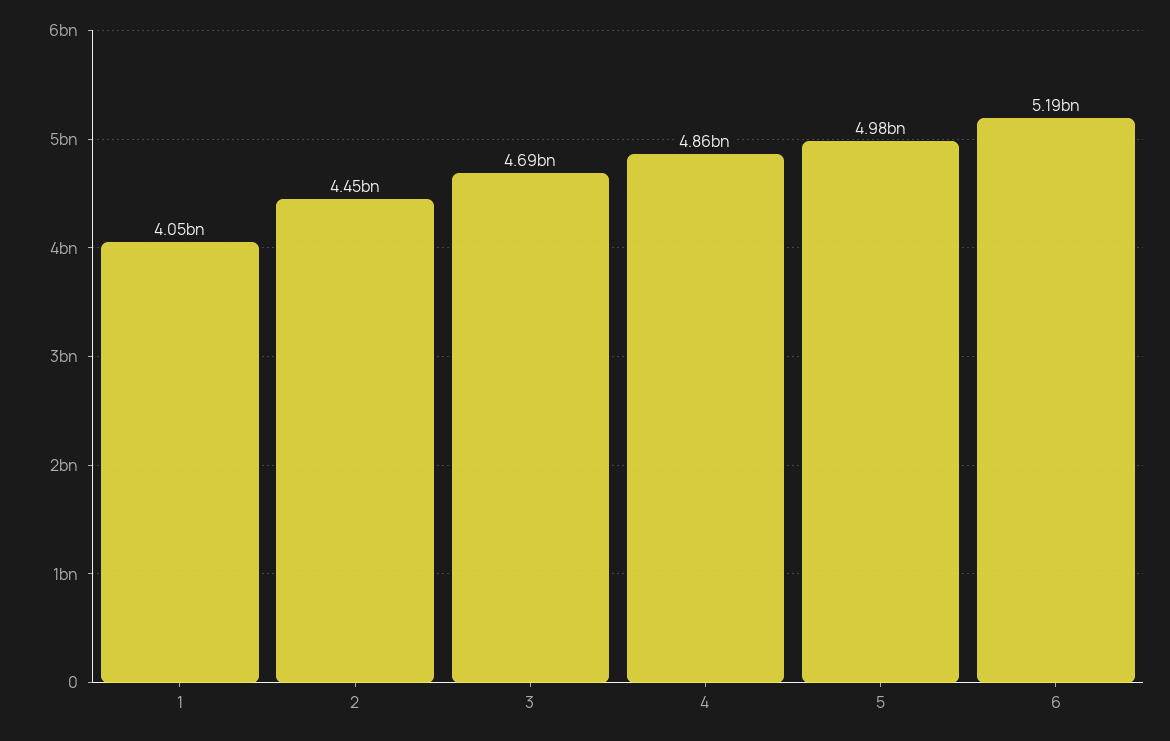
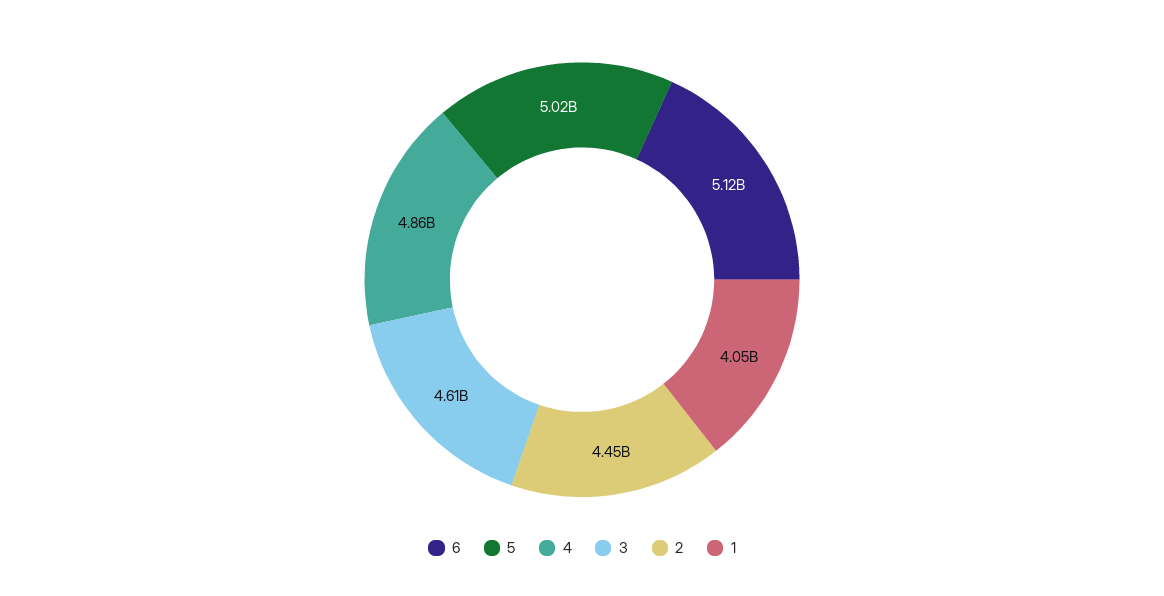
3: 4690000000 -> 4610000000
5: 4980000000 -> 5020000000
6: 5190000000 -> 5120000000

